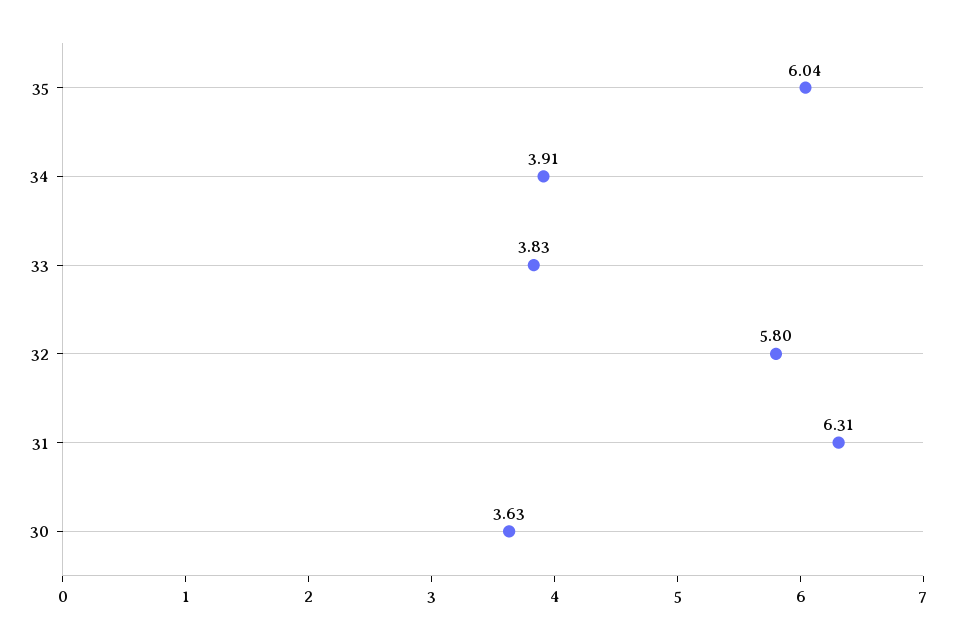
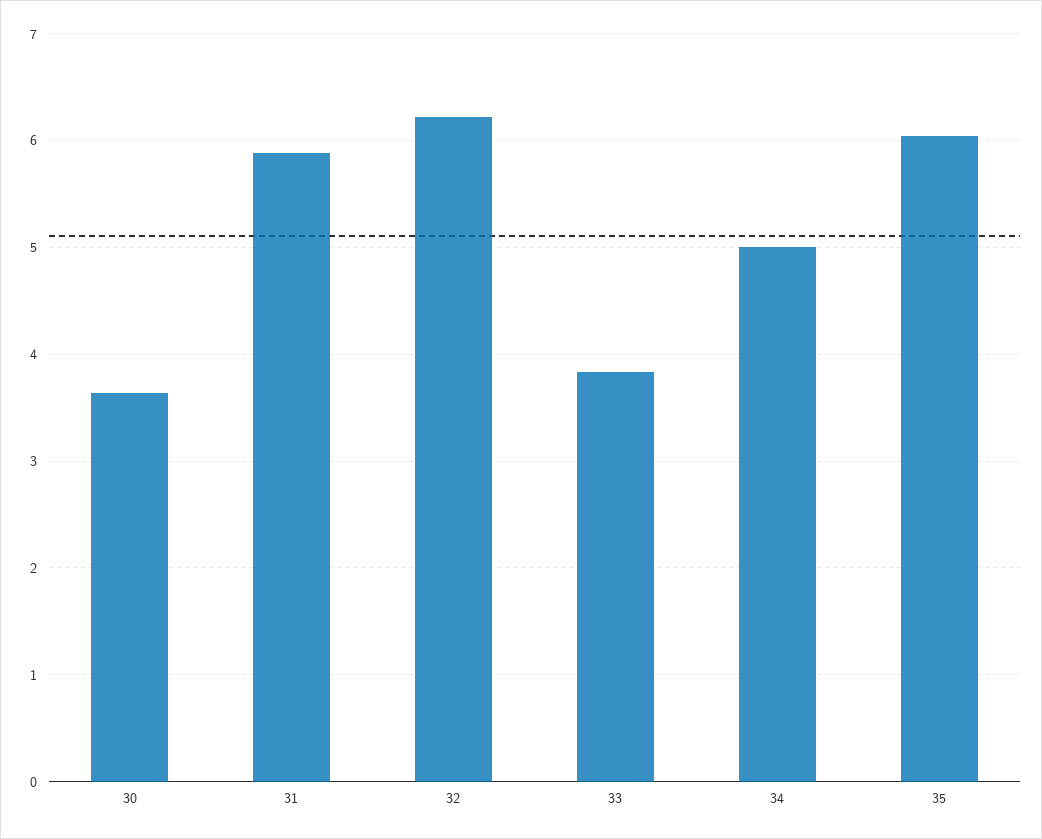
34: 3.91 -> 5
32: 5.8 -> 6.2
31: 6.31 -> 5.9

